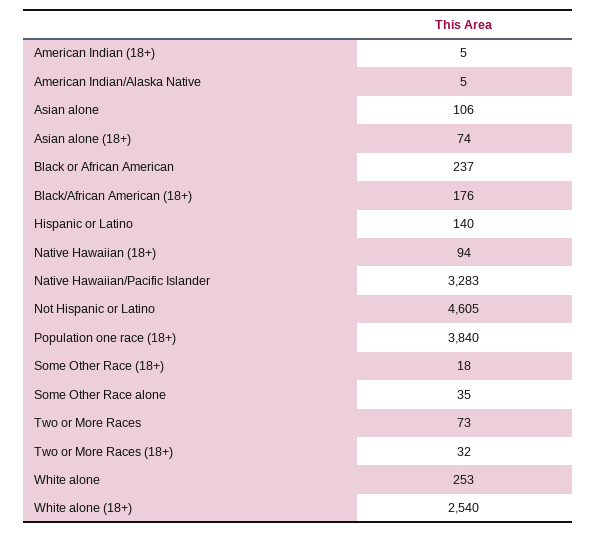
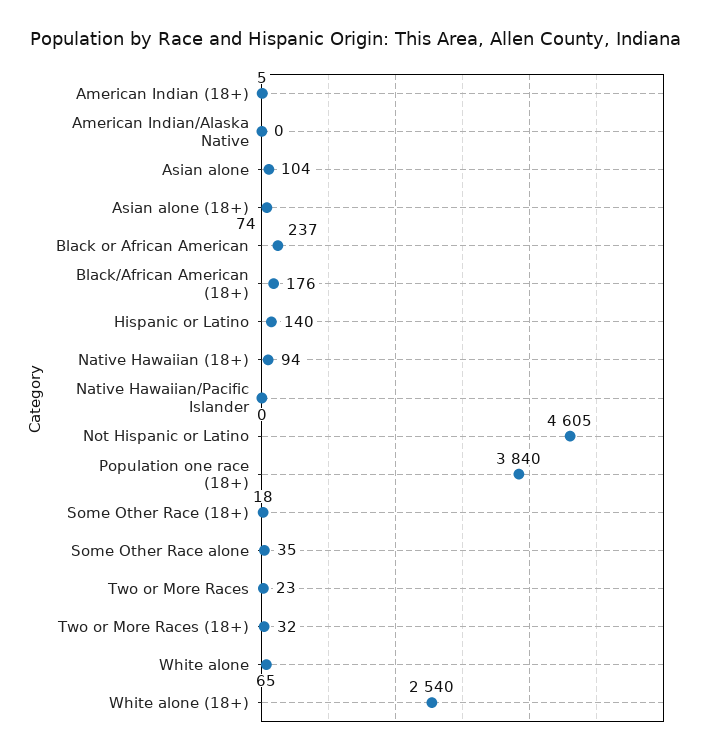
American Indian/Alaska Native: 5 -> 0
Asian alone: 106 -> 104
Native Hawaiian/Pacific Islander: 3283 -> 0
Two or More Races: 73 -> 23
White alone: 253 -> 65

